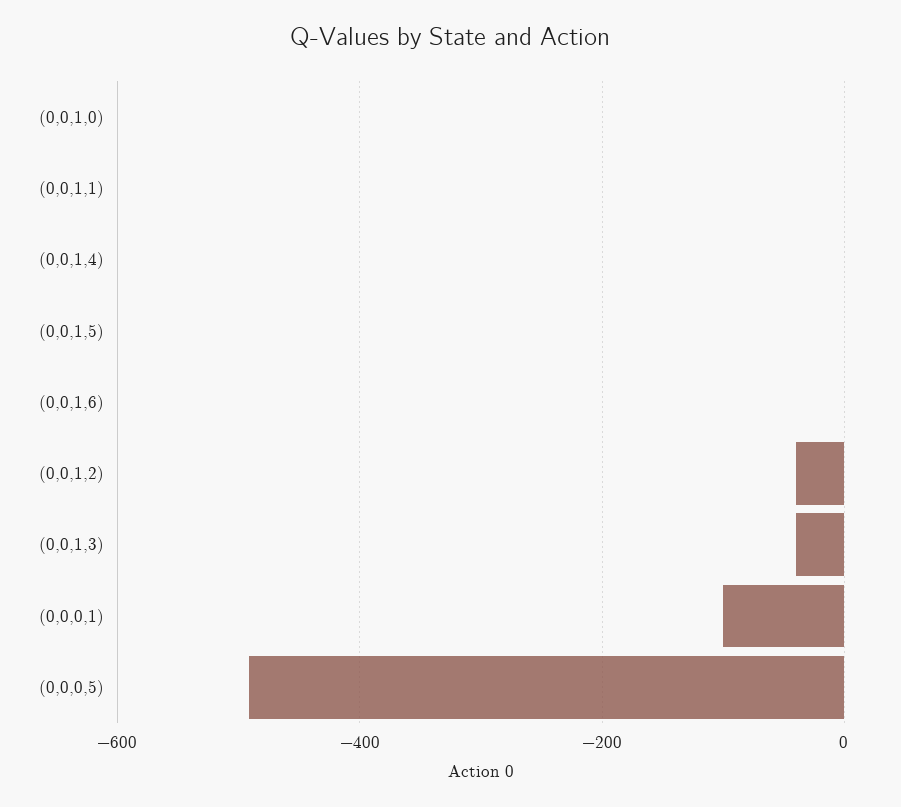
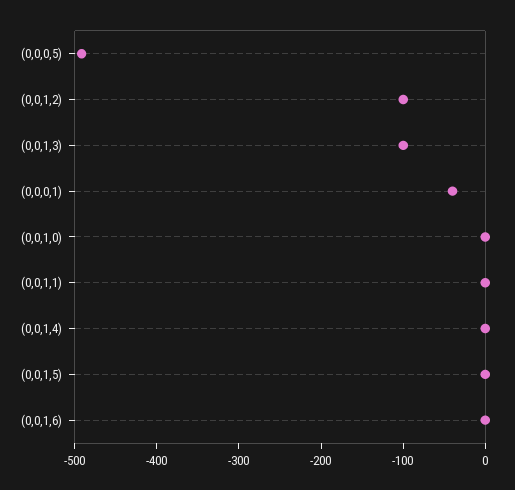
(0,0,1,2): -40 -> -100
(0,0,1,3): -40 -> -100
(0,0,0,1): -100 -> -40

